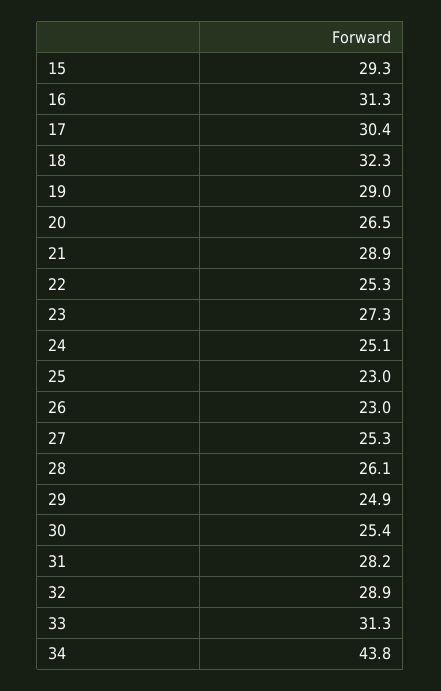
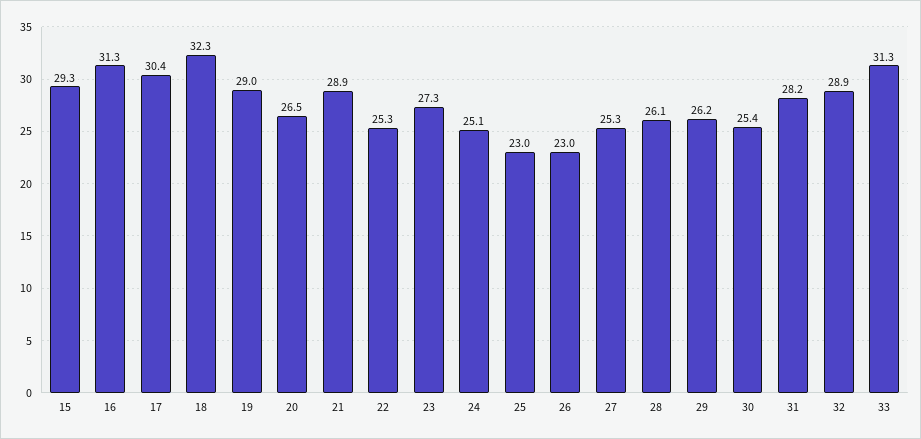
29: 24.9 -> 26.2
34: 43.8 -> none

